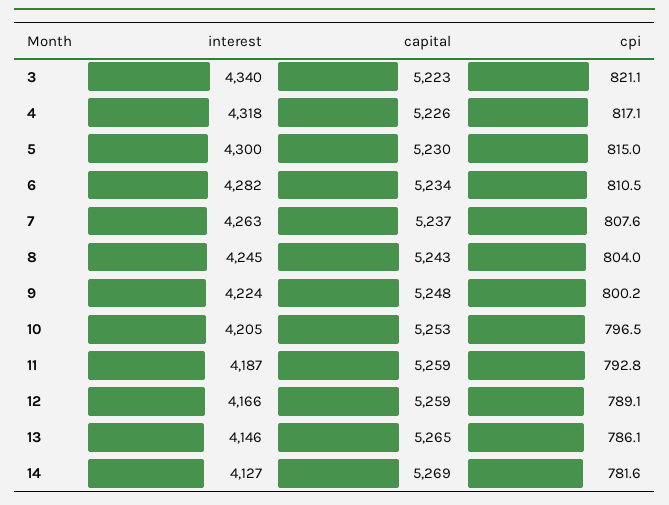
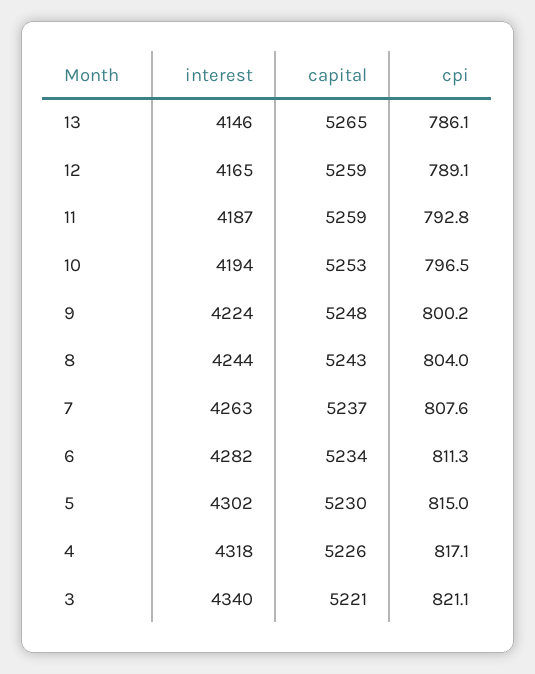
capital, 3: 5223 -> 5221
interest, 5: 4300 -> 4302
cpi, 6: 810.5 -> 811.3
interest, 8: 4245 -> 4244
interest, 10: 4205 -> 4194
interest, 12: 4166 -> 4165
interest, 14: 4127 -> none
capital, 14: 5269 -> none
cpi, 14: 781.6 -> none

